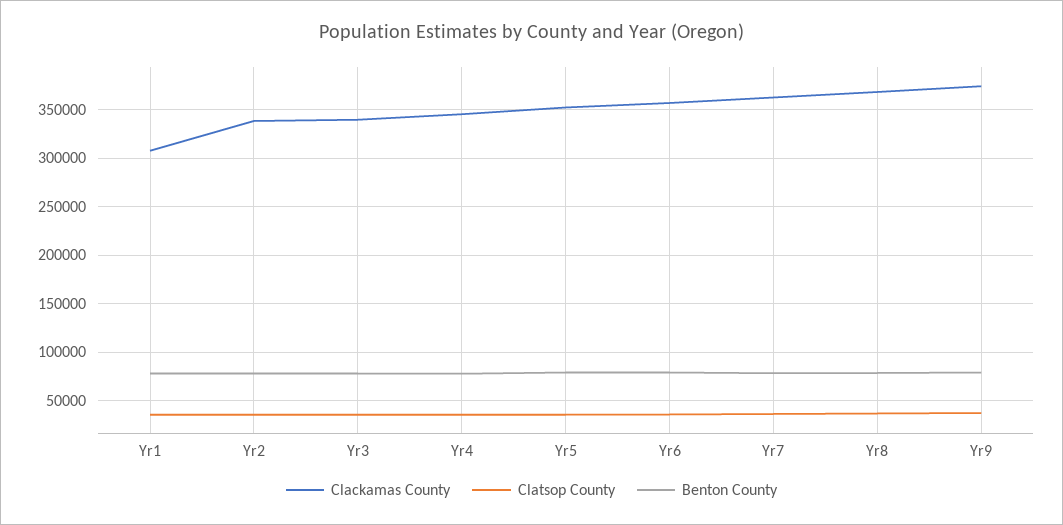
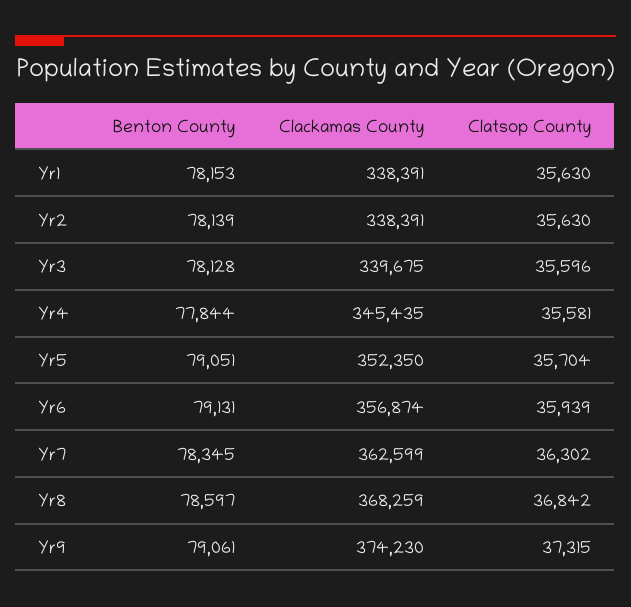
Clackamas County, Yr1: 310000 -> 338391

